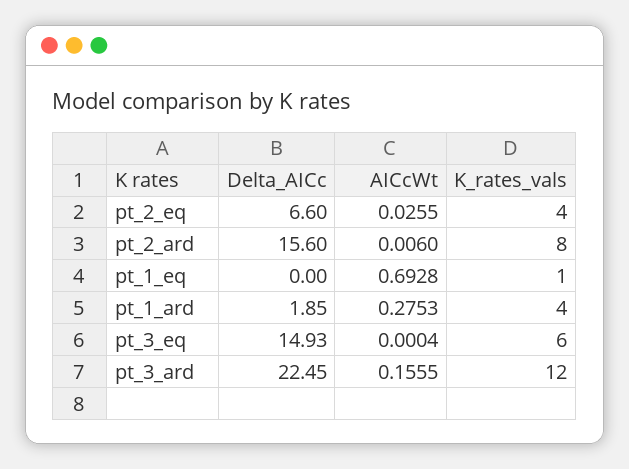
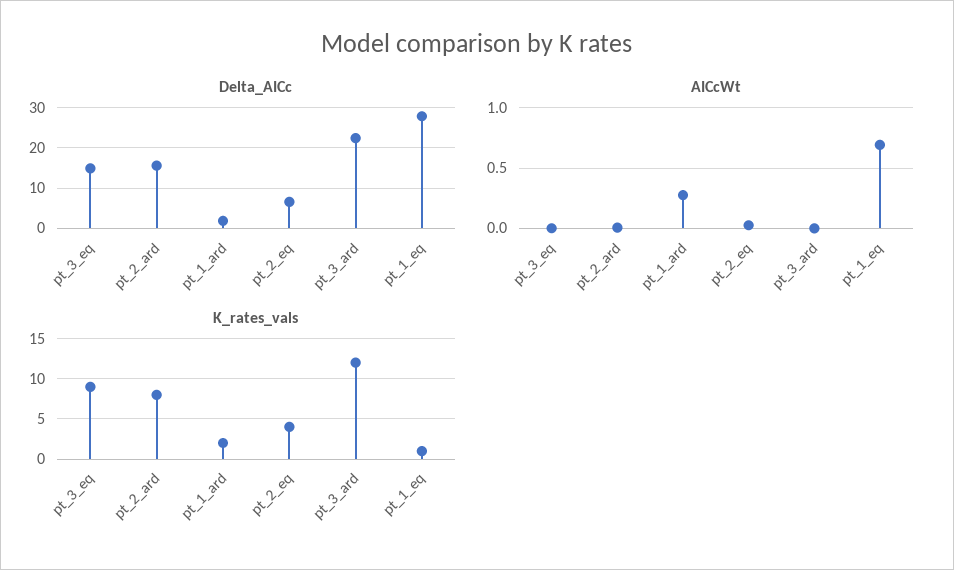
Delta_AICc, pt_1_eq: 0 -> 28
K_rates_vals, pt_1_ard: 4 -> 2
K_rates_vals, pt_3_eq: 6 -> 9
AICcWt, pt_3_ard: 0.1555 -> 0

